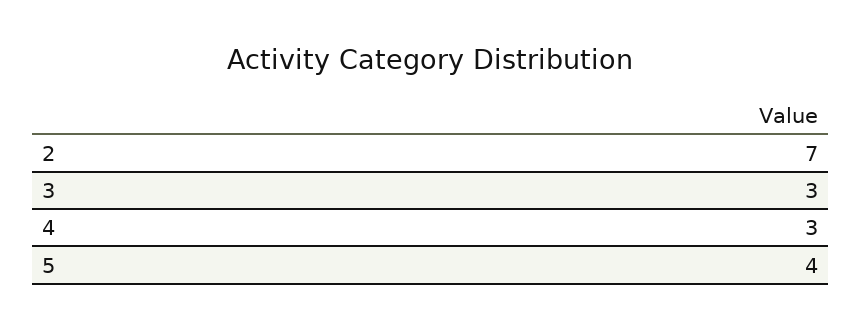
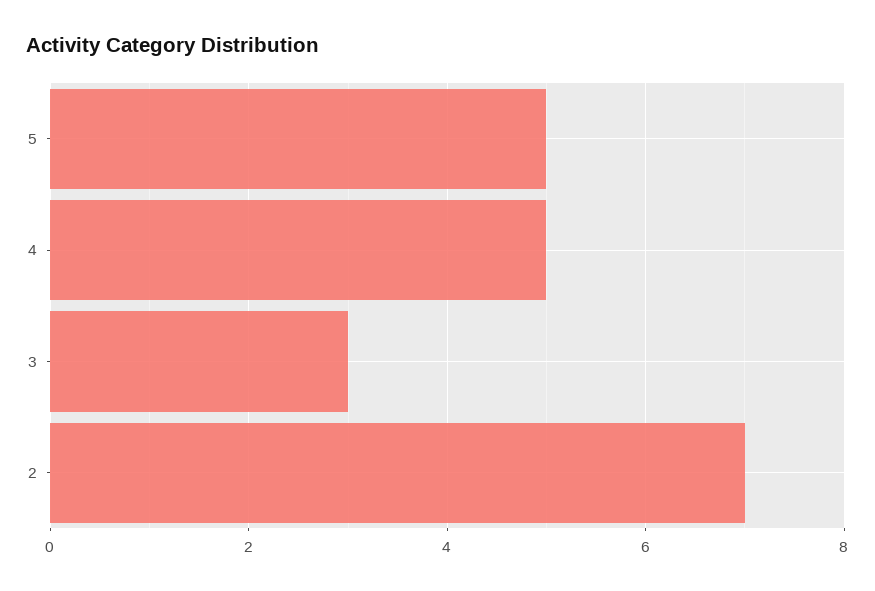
4: 3 -> 5
5: 4 -> 5

